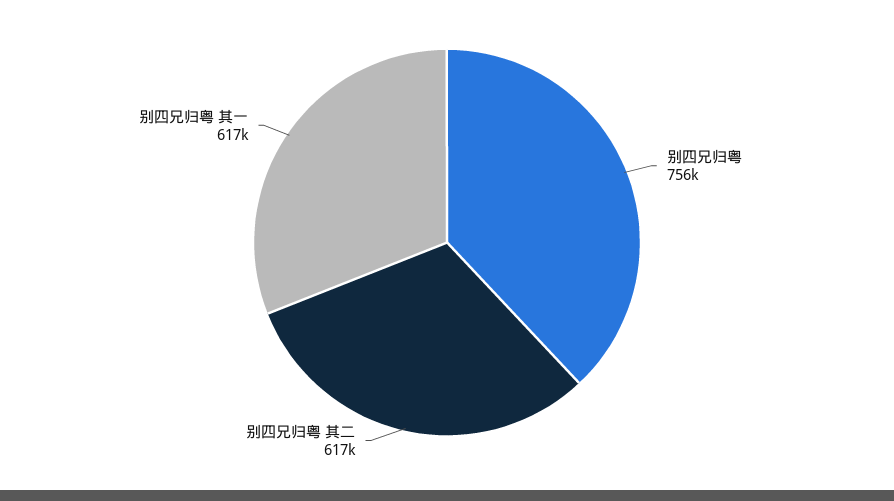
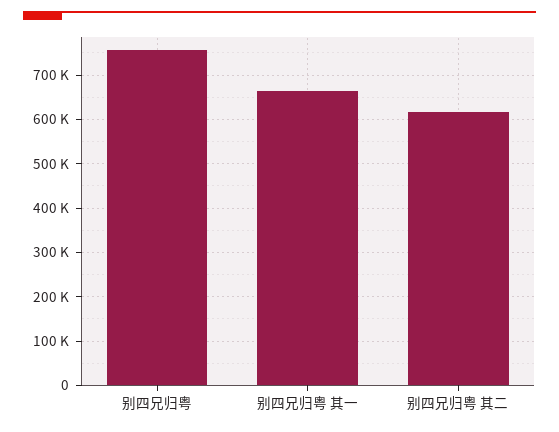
别四兄归粤 其一: 617000 -> 660000

